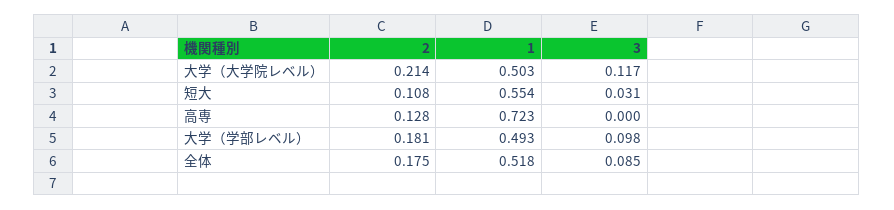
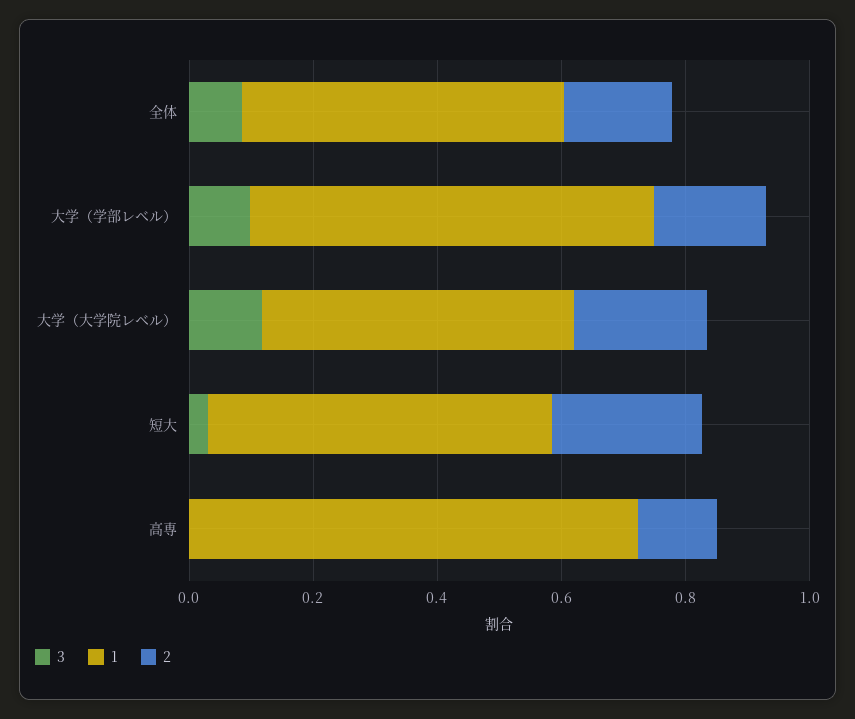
2, 短大: 0.108 -> 0.25
1, 大学（学部レベル）: 0.493 -> 0.65

